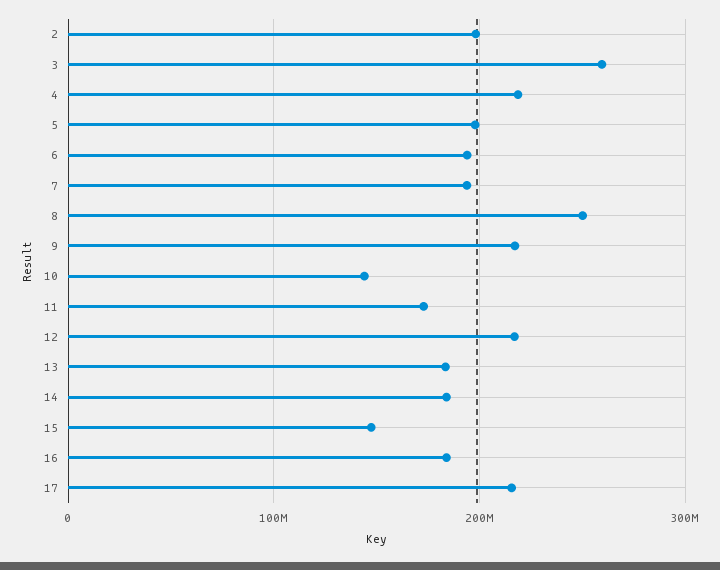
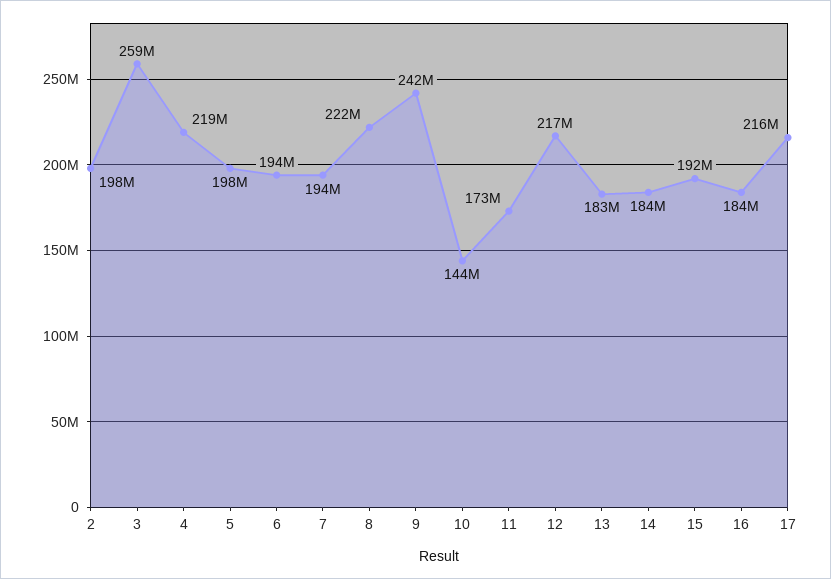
8: 250000000 -> 222000000
9: 220000000 -> 242000000
15: 150000000 -> 192000000

